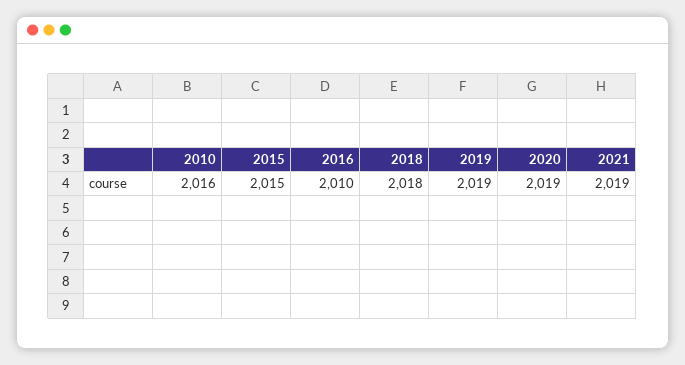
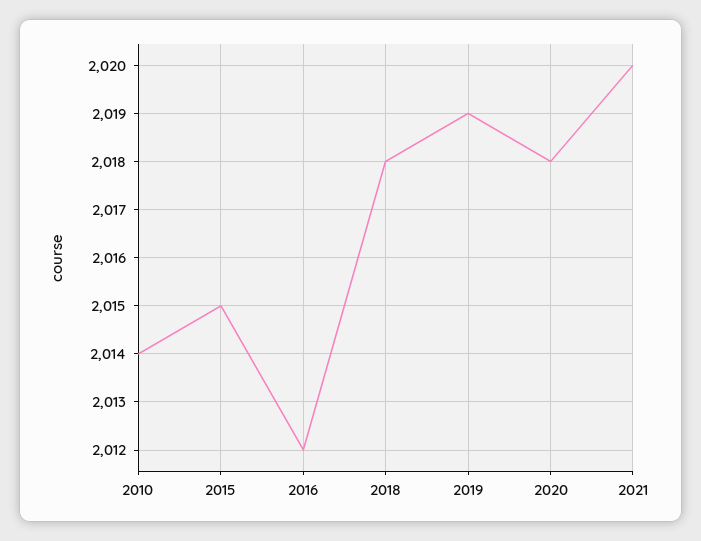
2010: 2016 -> 2014
2016: 2010 -> 2012
2020: 2019 -> 2018
2021: 2019 -> 2020

